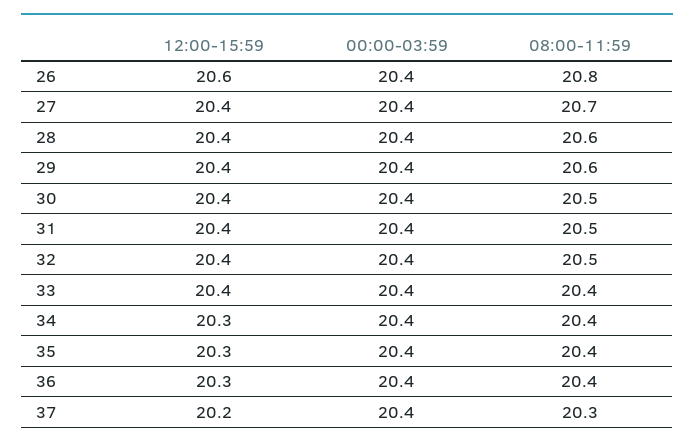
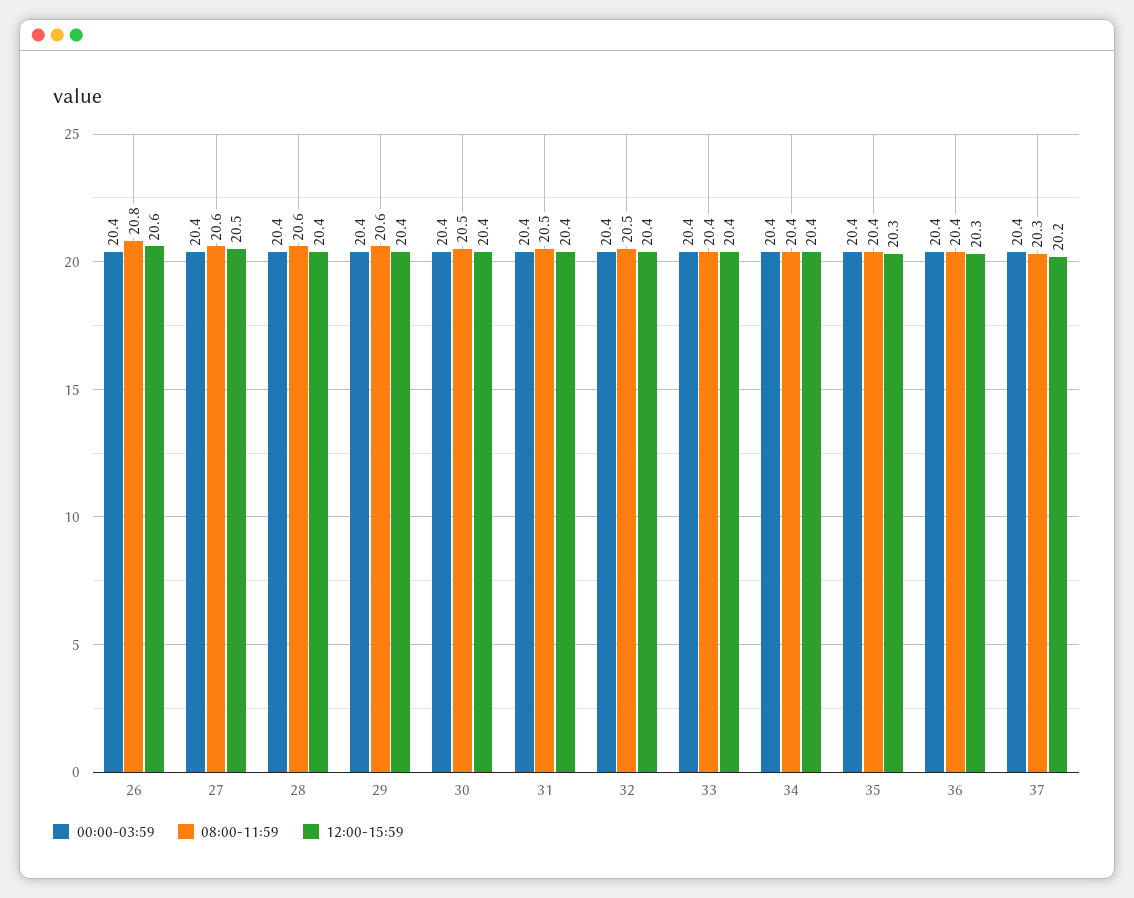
12:00-15:59, 27: 20.4 -> 20.5
08:00-11:59, 27: 20.7 -> 20.6
12:00-15:59, 34: 20.3 -> 20.4

